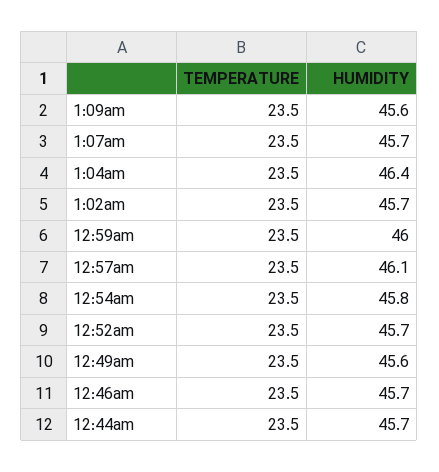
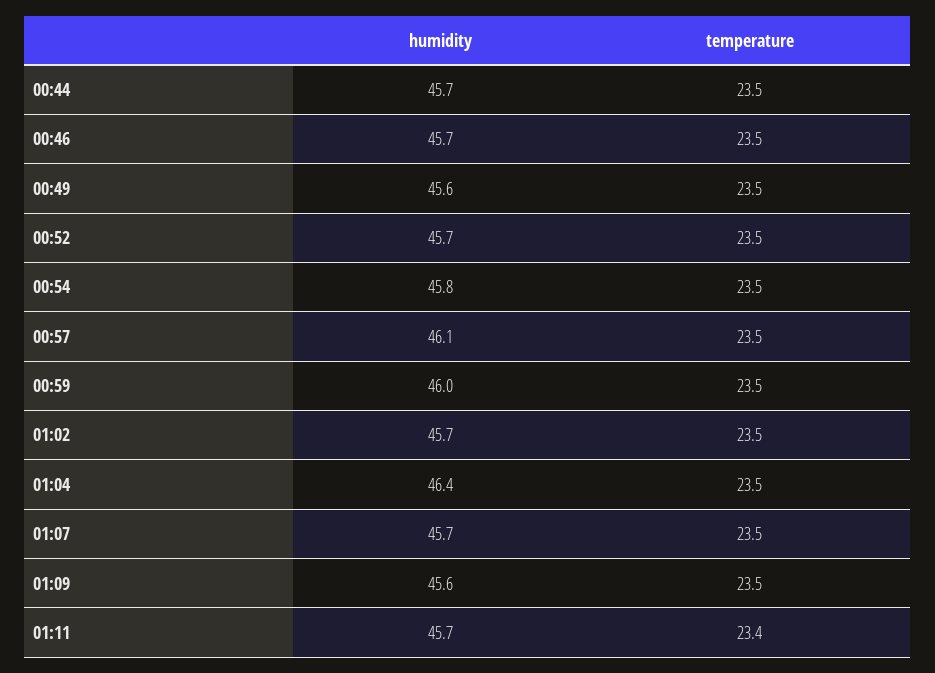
HUMIDITY, 01:11: none -> 45.7
TEMPERATURE, 01:11: none -> 23.4

